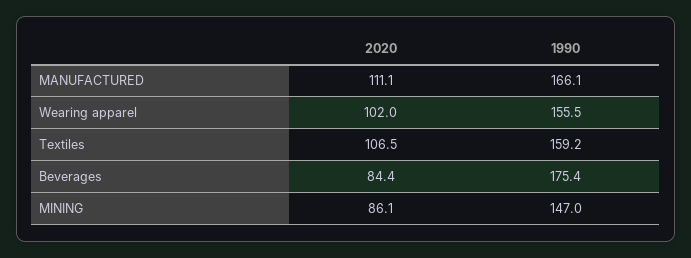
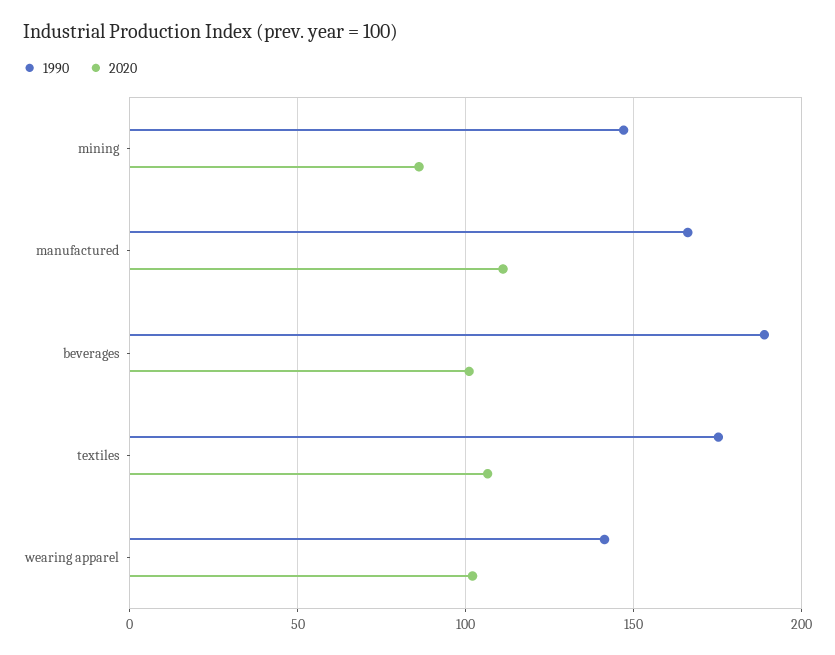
1990, Wearing apparel: 155.5 -> 140
1990, Textiles: 159.2 -> 175
2020, Beverages: 84.4 -> 100
1990, Beverages: 175.4 -> 190

